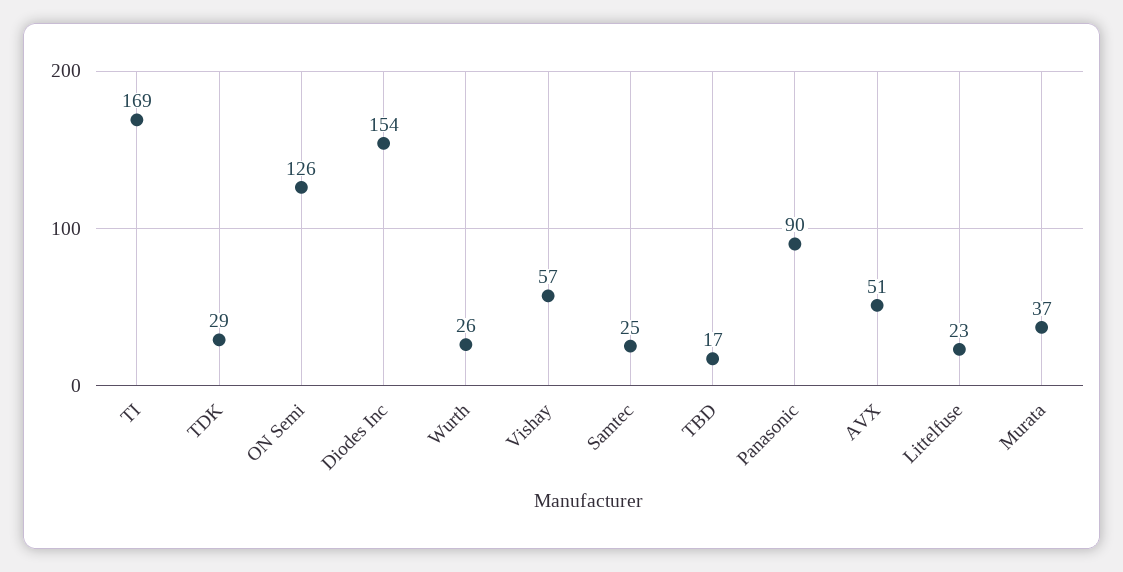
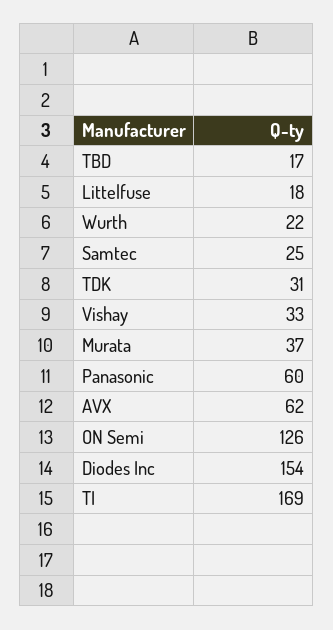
TDK: 29 -> 31
Wurth: 26 -> 22
Vishay: 57 -> 33
Panasonic: 90 -> 60
AVX: 51 -> 62
Littelfuse: 23 -> 18

